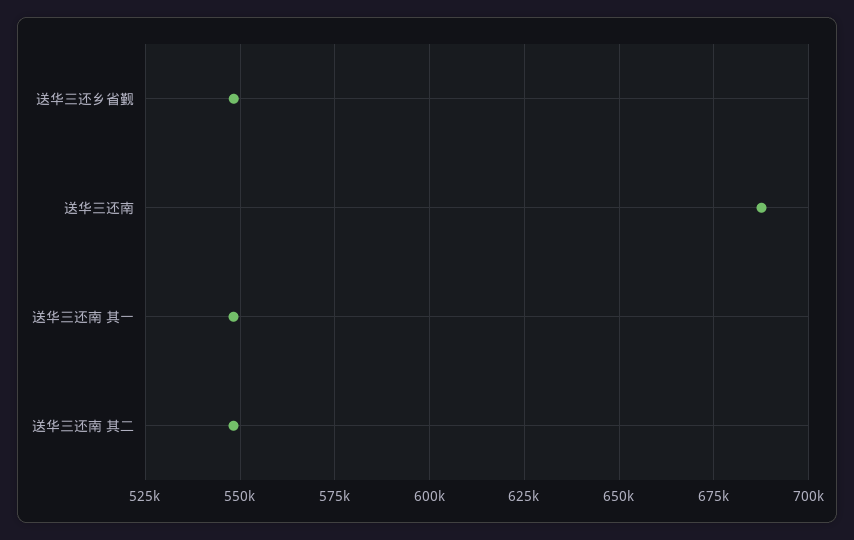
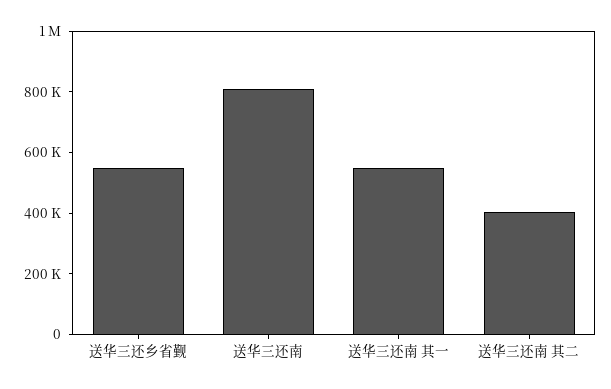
送华三还南: 687500 -> 800000
送华三还南 其二: 547500 -> 400000

